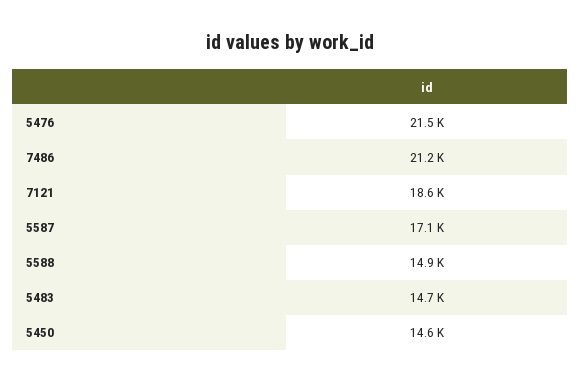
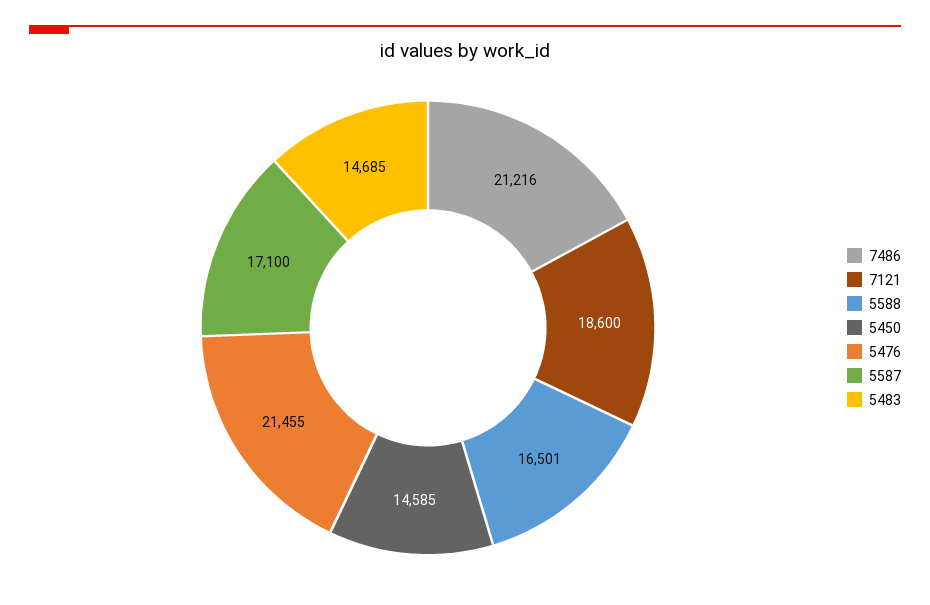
5588: 14900 -> 16501

